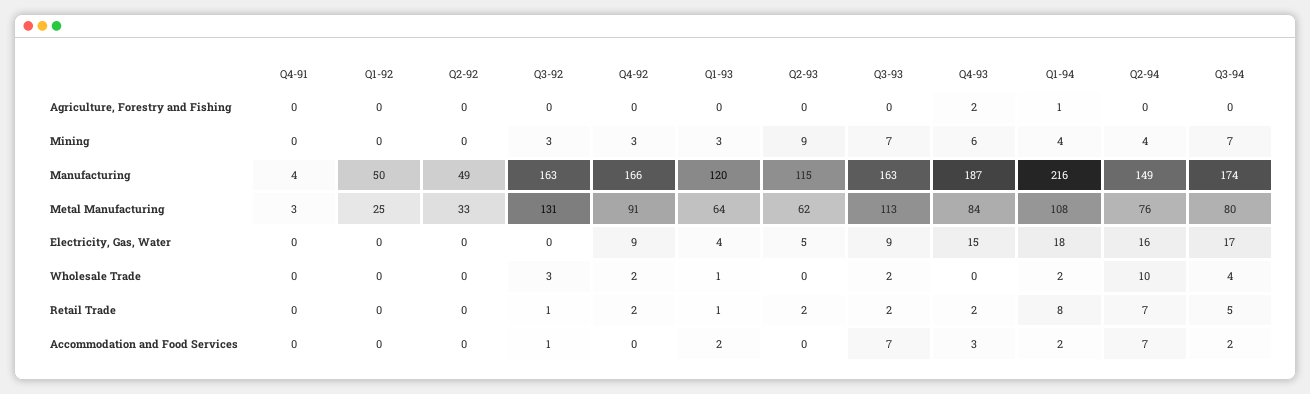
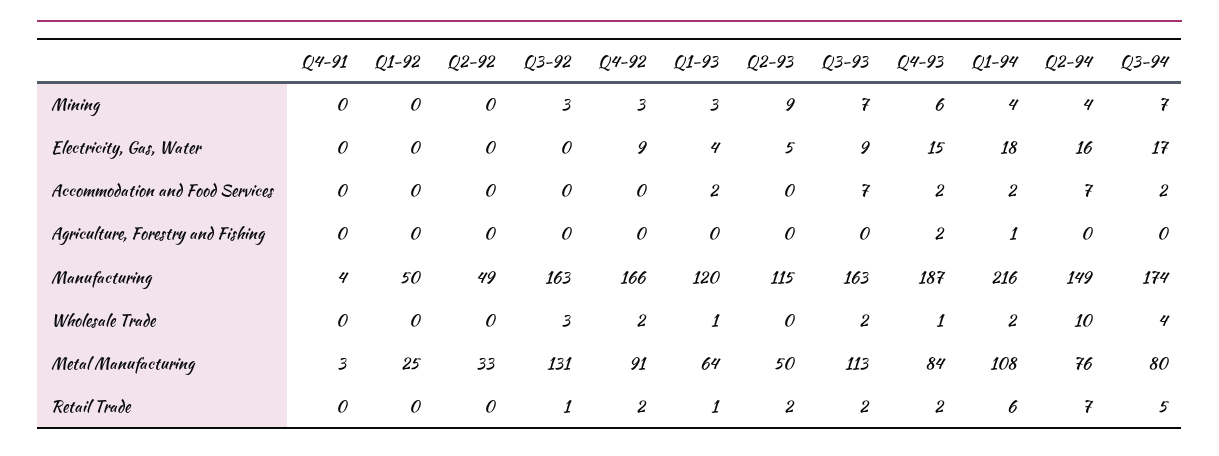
Q2-93, Metal Manufacturing: 62 -> 50
Q4-93, Wholesale Trade: 0 -> 1
Q1-94, Retail Trade: 8 -> 6
Q3-92, Accommodation and Food Services: 1 -> 0
Q4-93, Accommodation and Food Services: 3 -> 2

